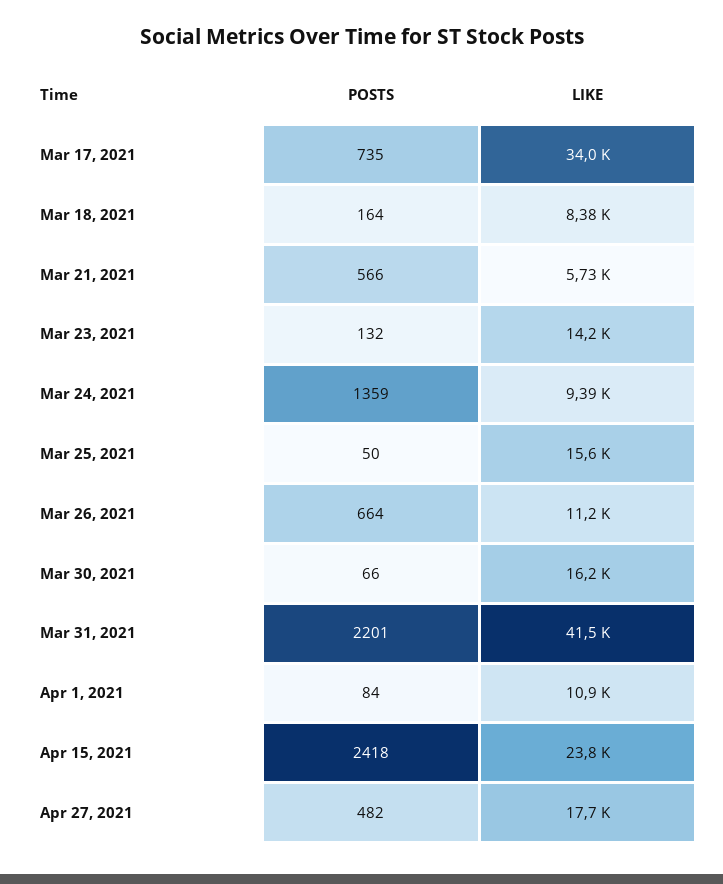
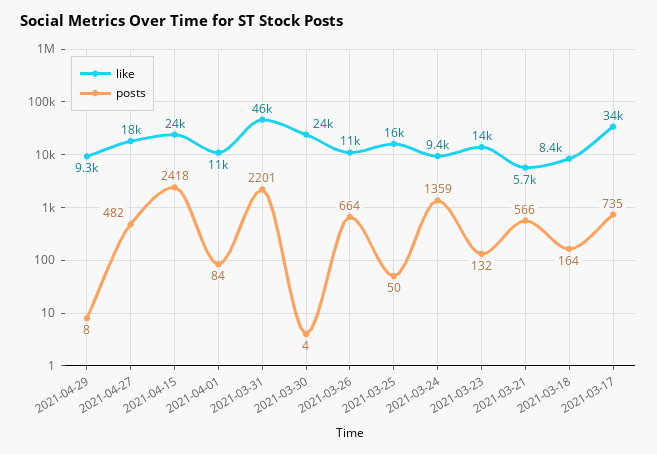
POSTS, Mar 30, 2021: 66 -> 4
LIKE, Mar 30, 2021: 16200 -> 24000
LIKE, Mar 31, 2021: 41500 -> 46000
LIKE, 2021-04-29: none -> 9300
POSTS, 2021-04-29: none -> 8

